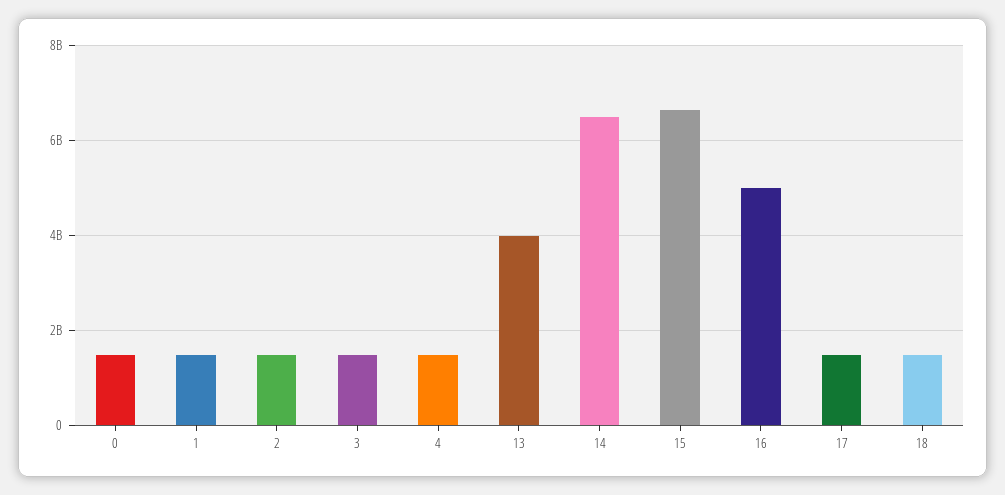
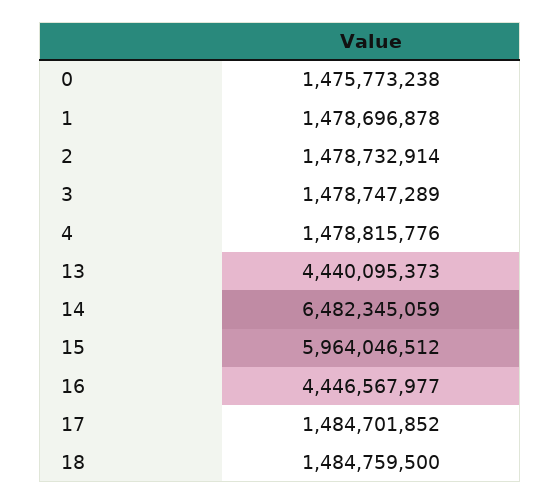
13: 4000000000 -> 4440095373
15: 6600000000 -> 5964046512
16: 5000000000 -> 4446567977

